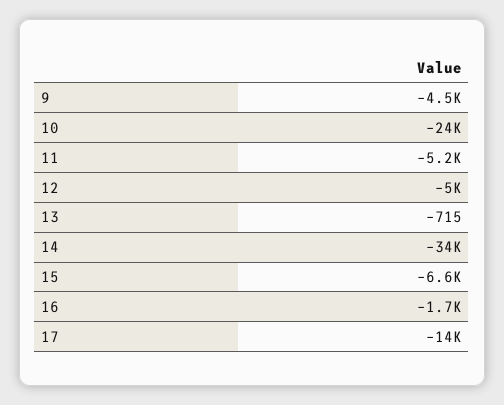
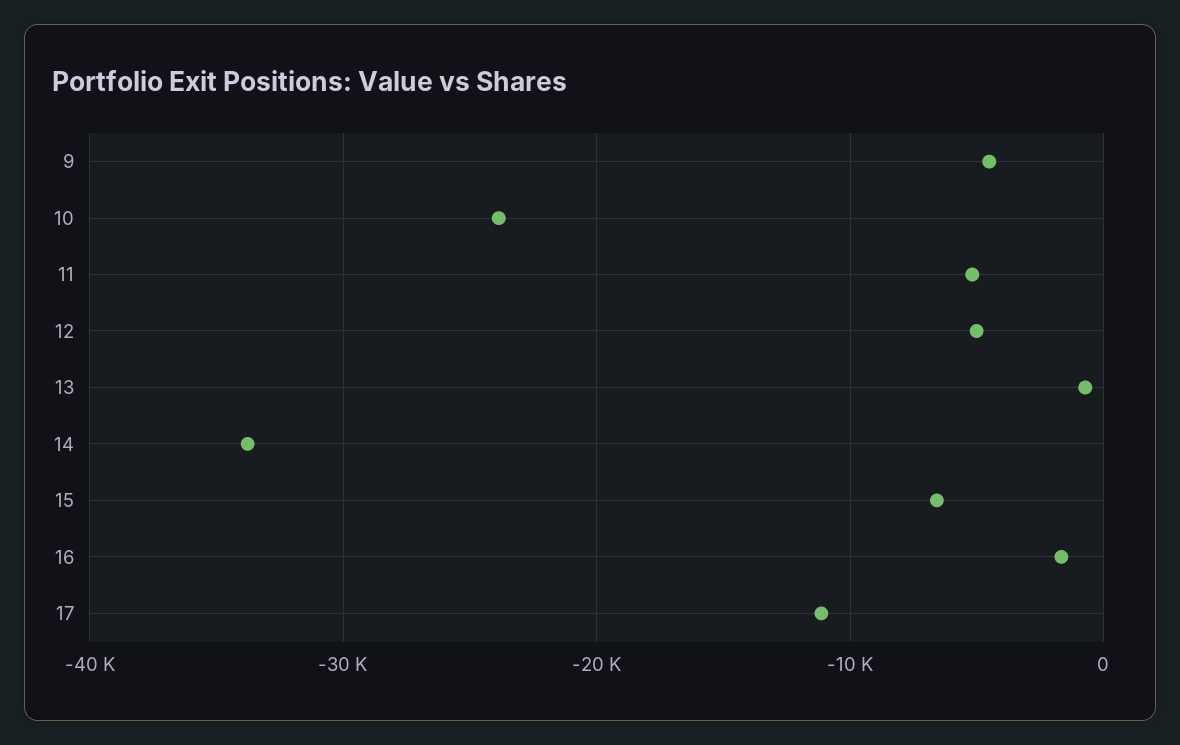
17: -14000 -> -11000

